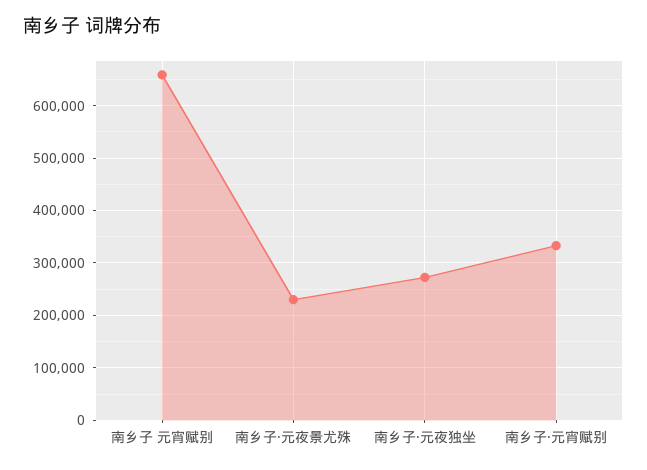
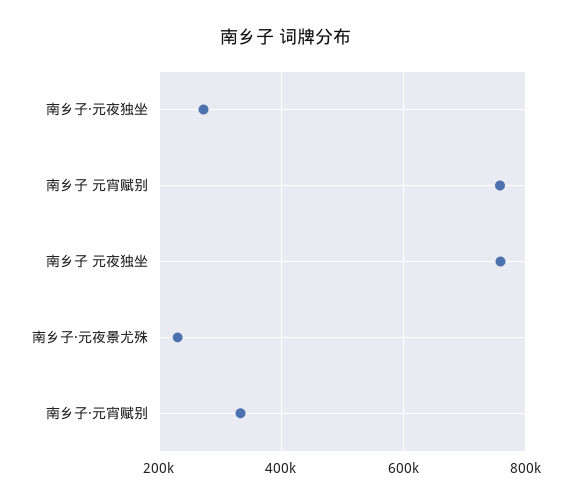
南乡子 元宵赋别: 660000 -> 760000
南乡子 元夜独坐: none -> 760000

